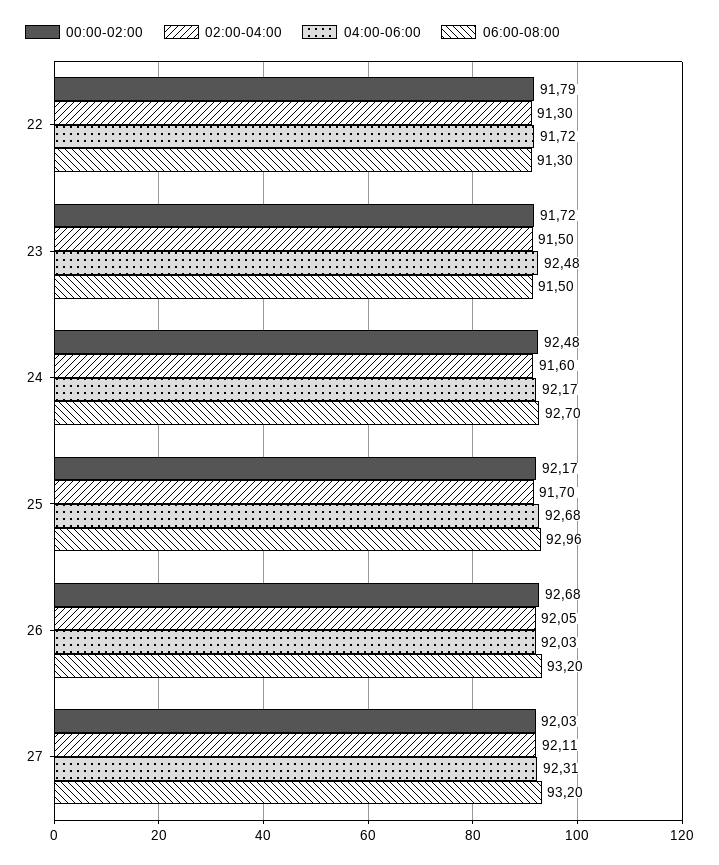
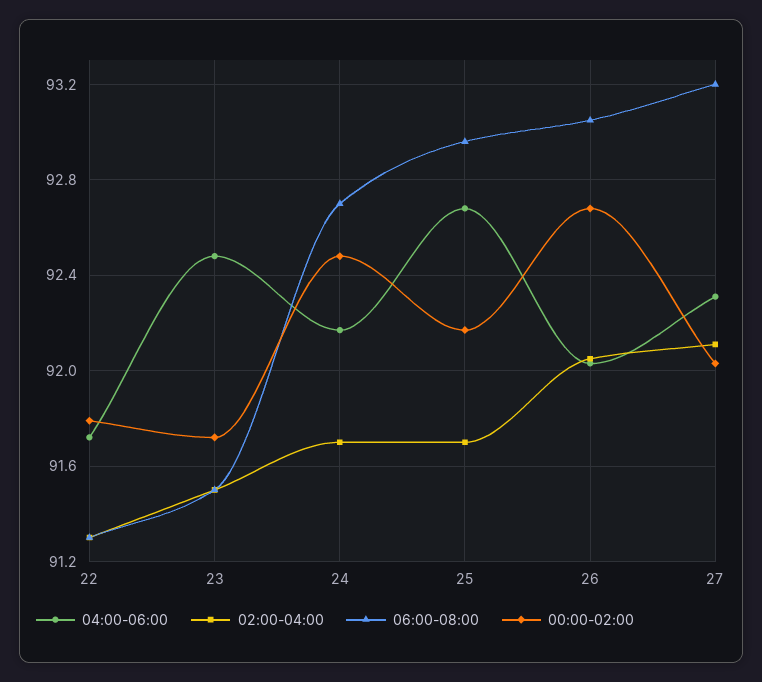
02:00-04:00, 24: 91.6 -> 91.7
06:00-08:00, 26: 93.2 -> 93.05

